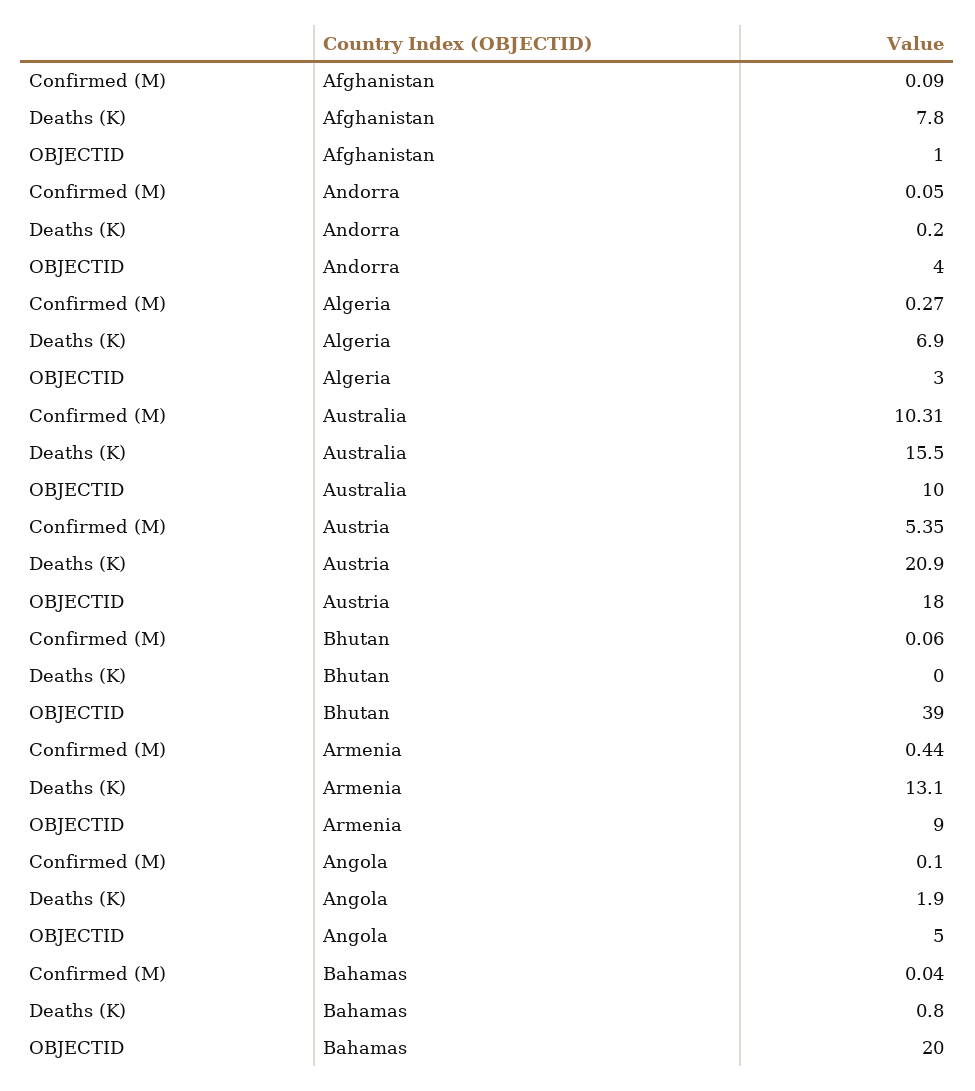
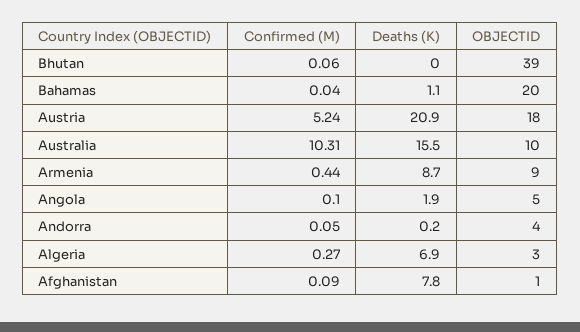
Confirmed (M), Austria: 5.35 -> 5.24
Deaths (K), Armenia: 13.1 -> 8.7
Deaths (K), Bahamas: 0.8 -> 1.1

